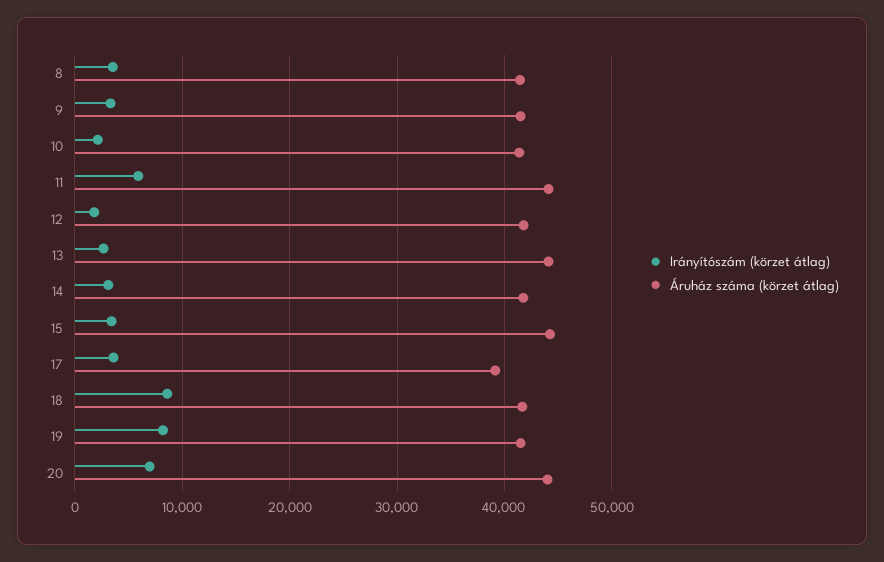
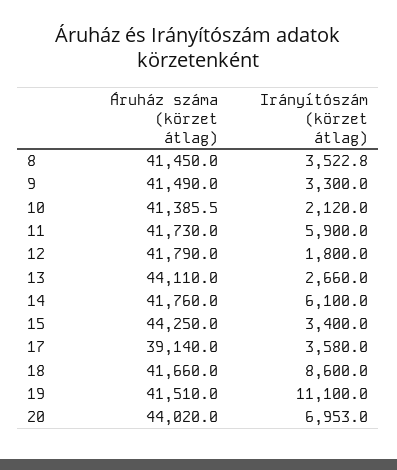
Áruház száma (körzet átlag), 11: 44000 -> 41730
Irányítószám (körzet átlag), 14: 3000 -> 6100
Irányítószám (körzet átlag), 19: 8000 -> 11100

